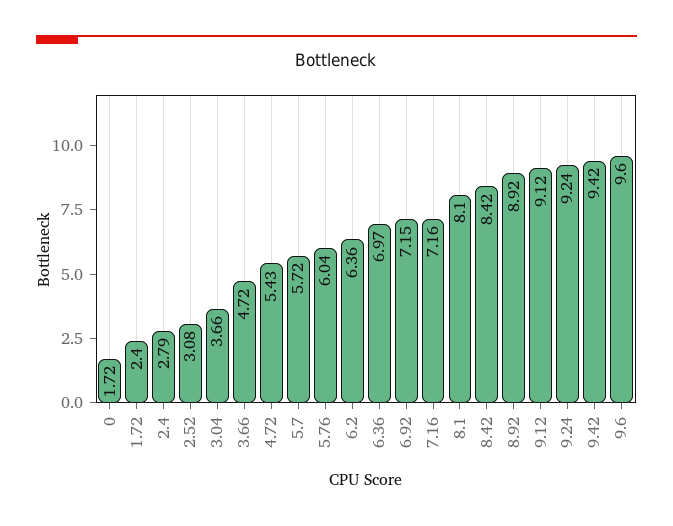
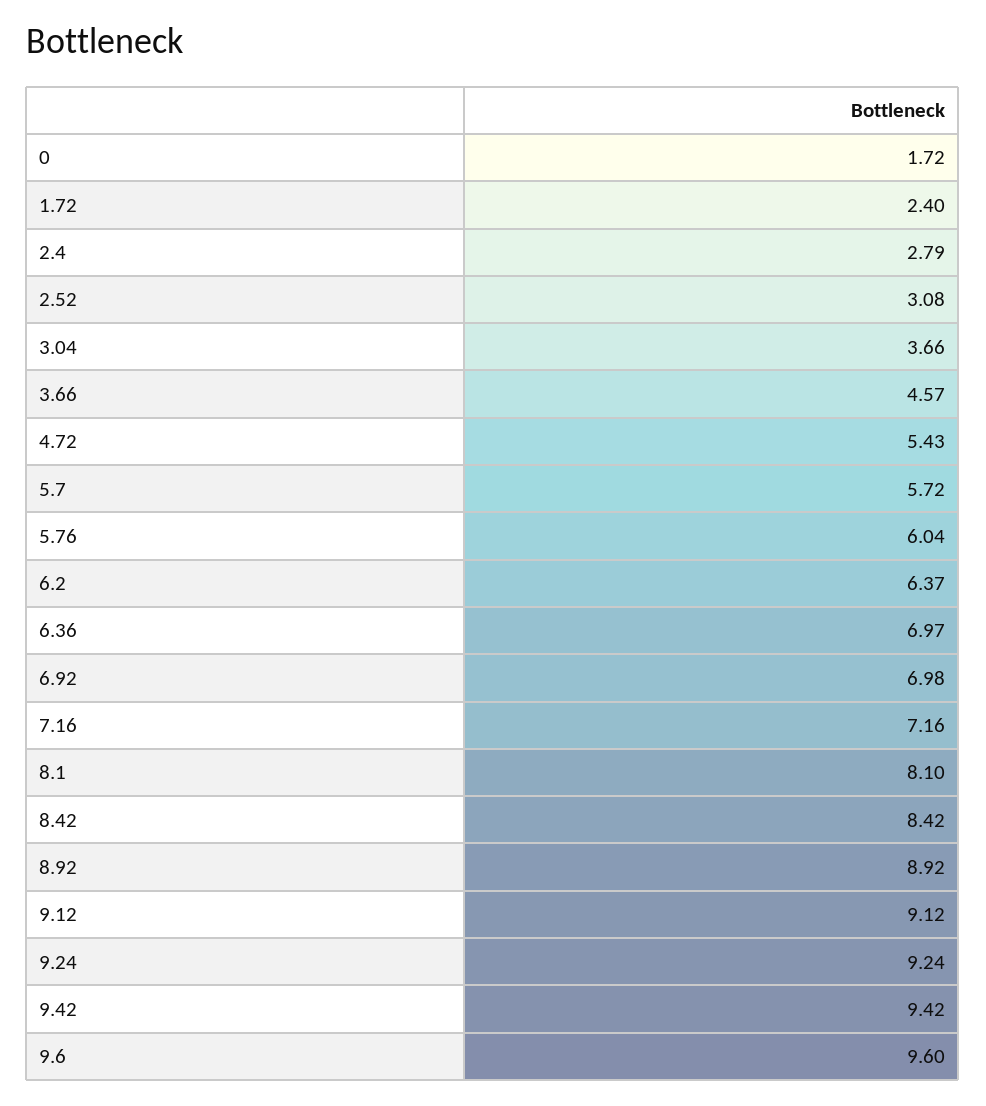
3.66: 4.72 -> 4.57
6.2: 6.36 -> 6.37
6.92: 7.15 -> 6.98

